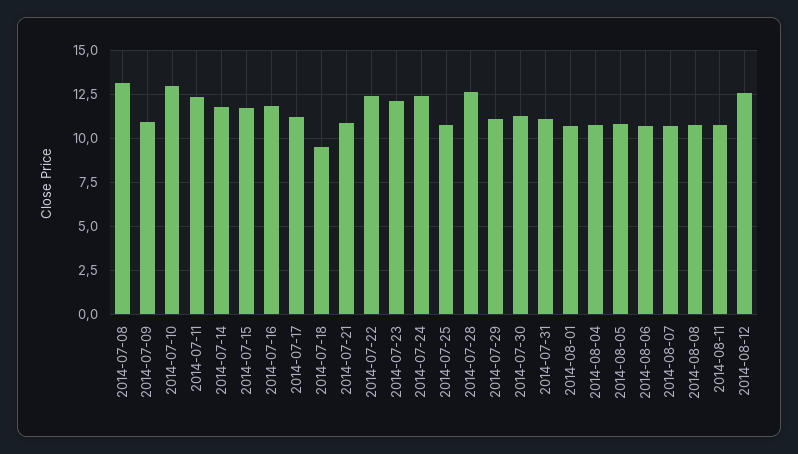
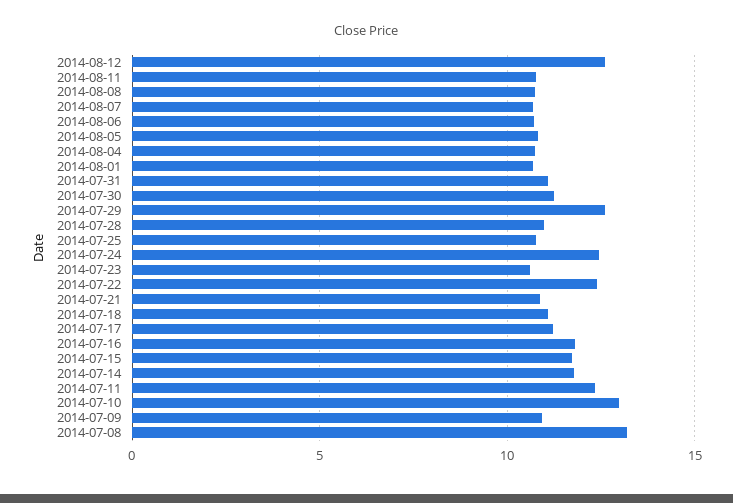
2014-07-18: 9.5 -> 11
2014-07-23: 12 -> 10.5
2014-07-28: 12.5 -> 11
2014-07-29: 11 -> 12.5

